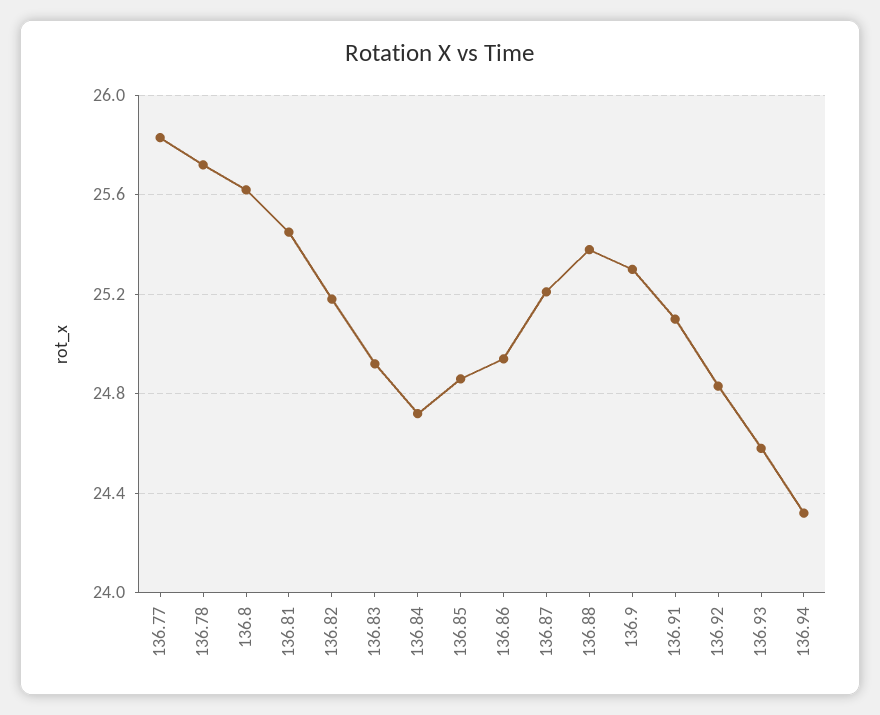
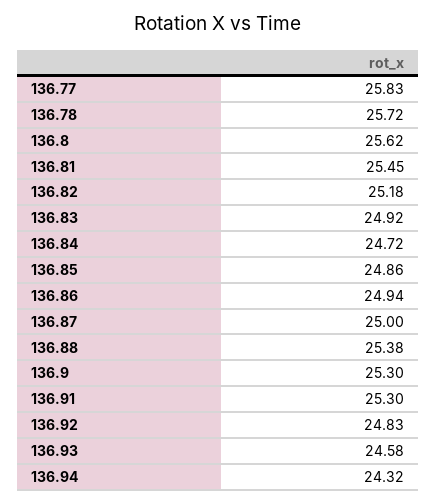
136.87: 25.2 -> 25
136.91: 25.1 -> 25.3

